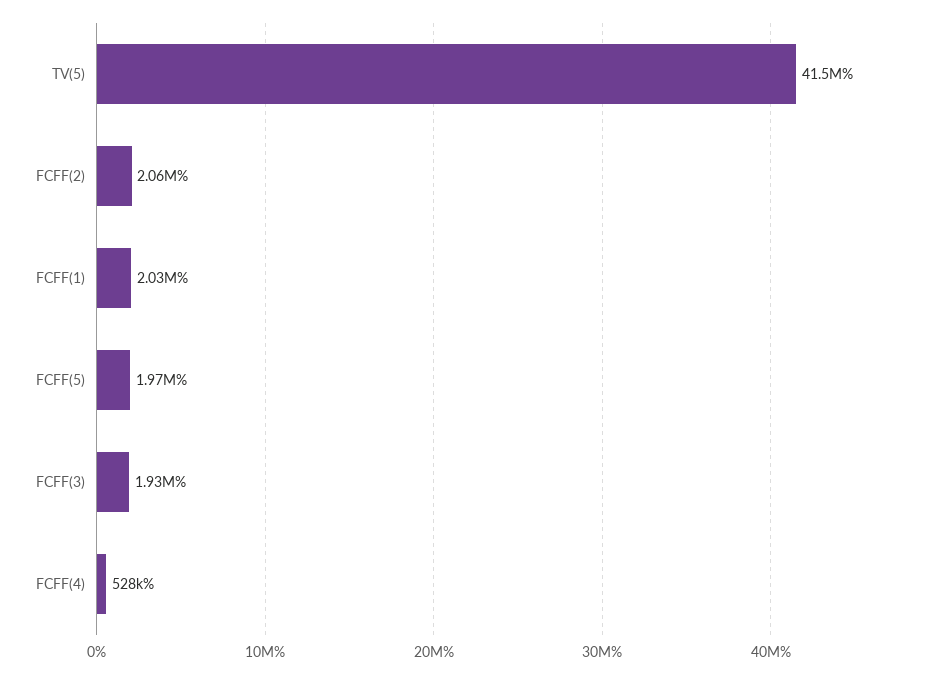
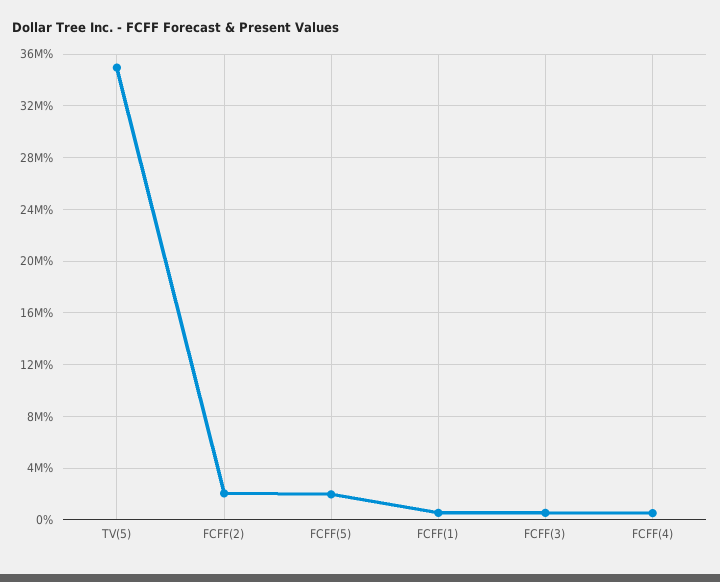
TV(5): 41500000 -> 35000000
FCFF(1): 2030000 -> 500000
FCFF(3): 1930000 -> 500000

